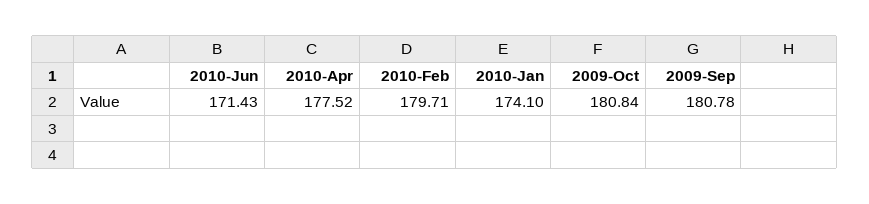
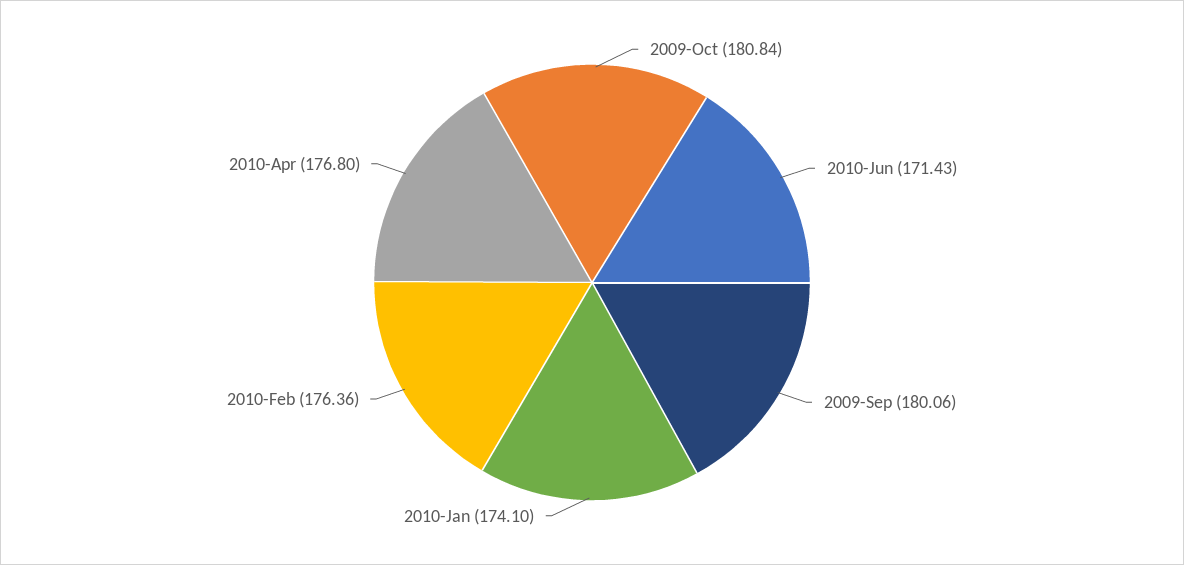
2010-Apr: 177.52 -> 176.8
2010-Feb: 179.71 -> 176.36
2009-Sep: 180.78 -> 180.06

